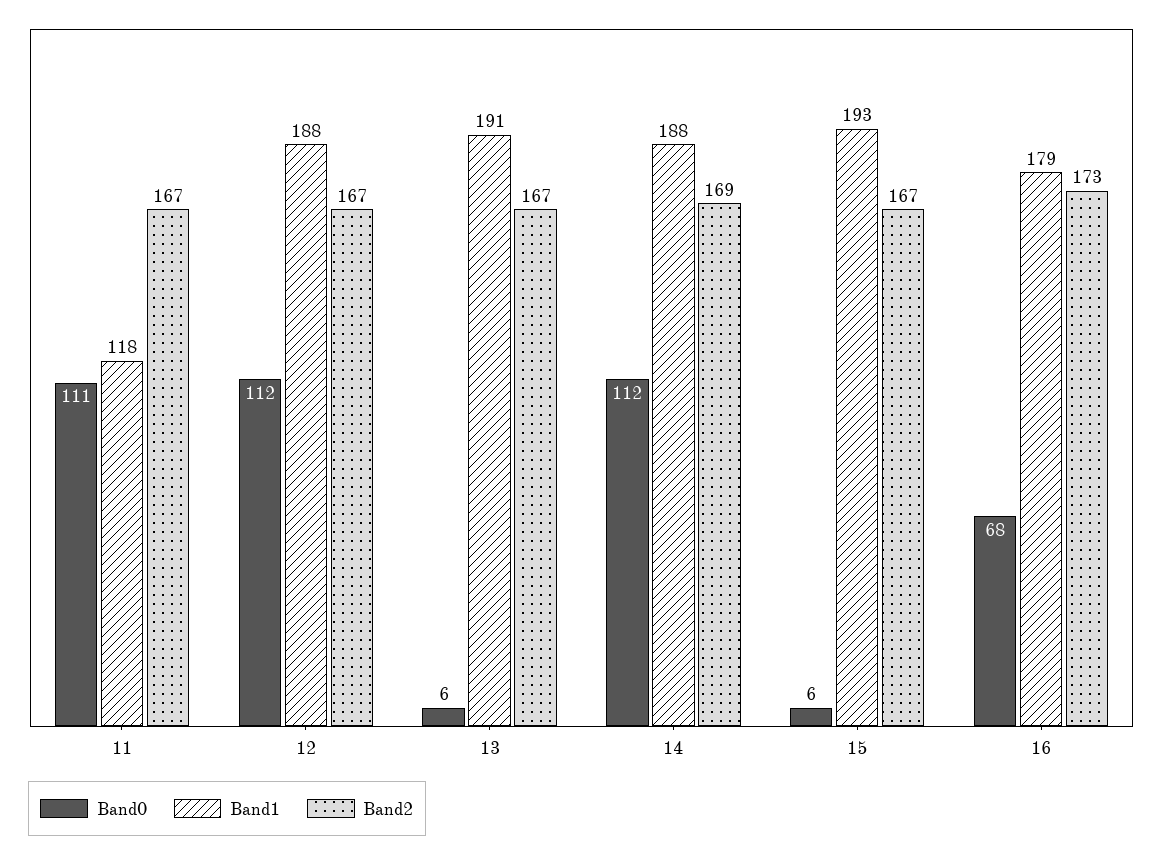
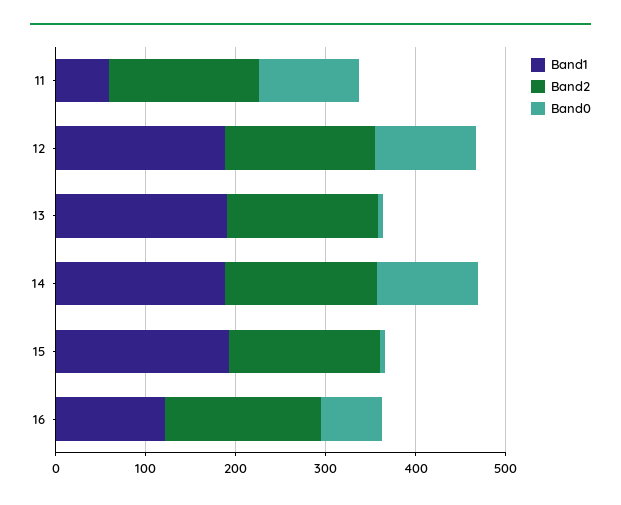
Band1, 11: 118 -> 60
Band1, 16: 179 -> 120

